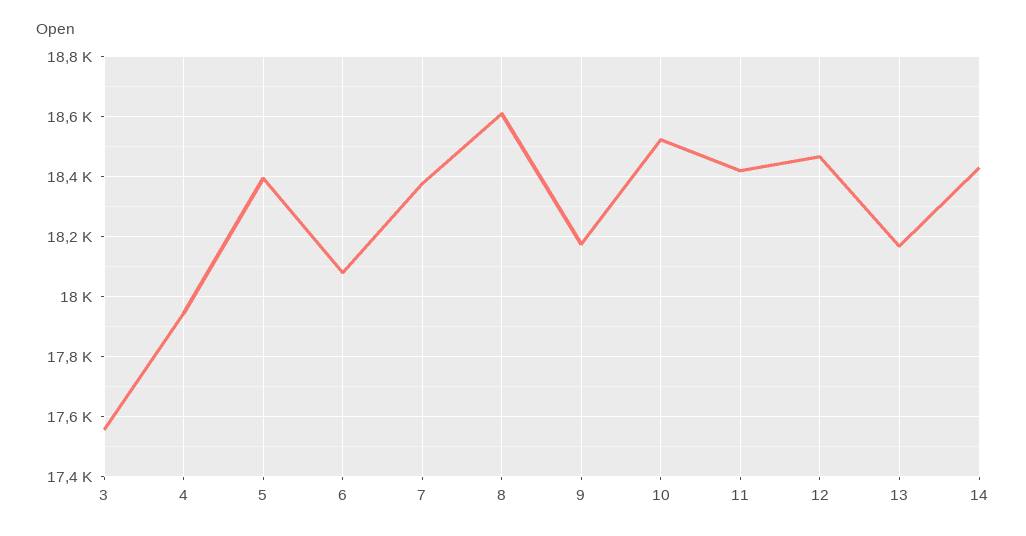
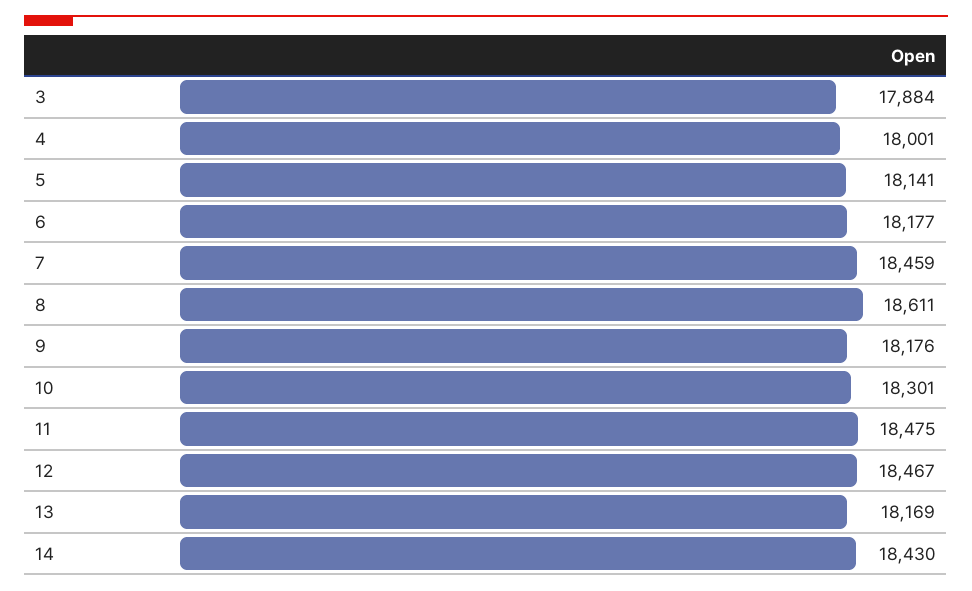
3: 17560 -> 17884
4: 17940 -> 18001
5: 18400 -> 18141
6: 18080 -> 18177
7: 18380 -> 18459
10: 18520 -> 18301
11: 18420 -> 18475

